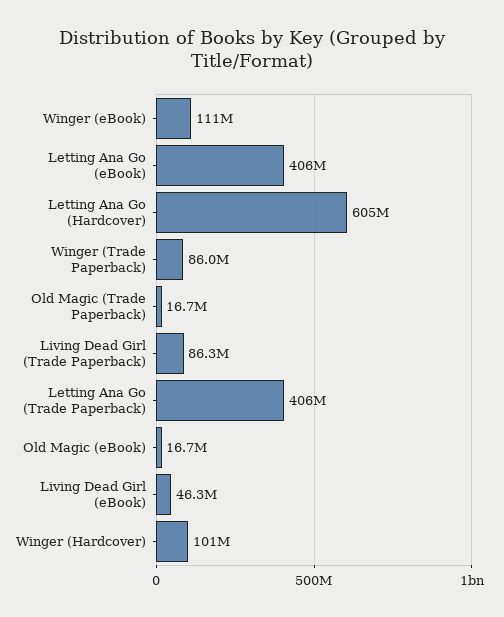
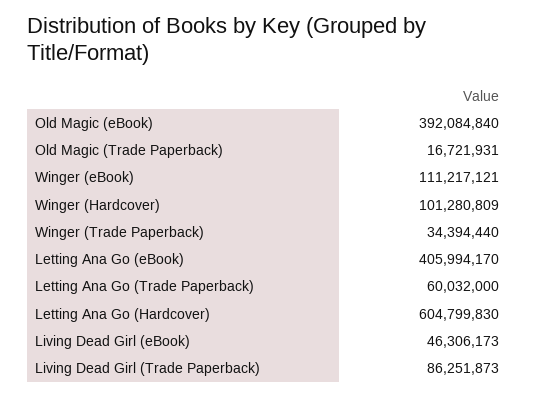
Winger (Trade Paperback): 86000000 -> 34394440
Letting Ana Go (Trade Paperback): 406000000 -> 60032000
Old Magic (eBook): 16700000 -> 392084840

